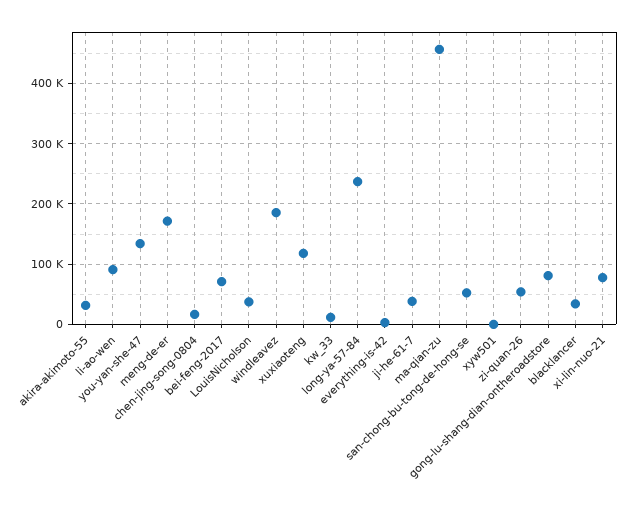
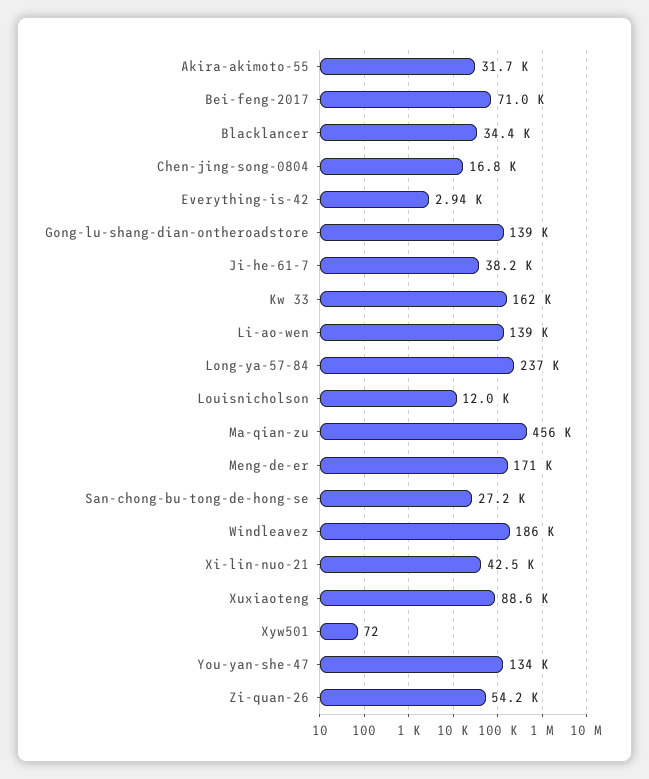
li-ao-wen: 90000 -> 139000
LouisNicholson: 40000 -> 12000
xuxiaoteng: 120000 -> 88600
kw_33: 10000 -> 162000
san-chong-bu-tong-de-hong-se: 50000 -> 27200
gong-lu-shang-dian-ontheroadstore: 80000 -> 139000
xi-lin-nuo-21: 80000 -> 42500

